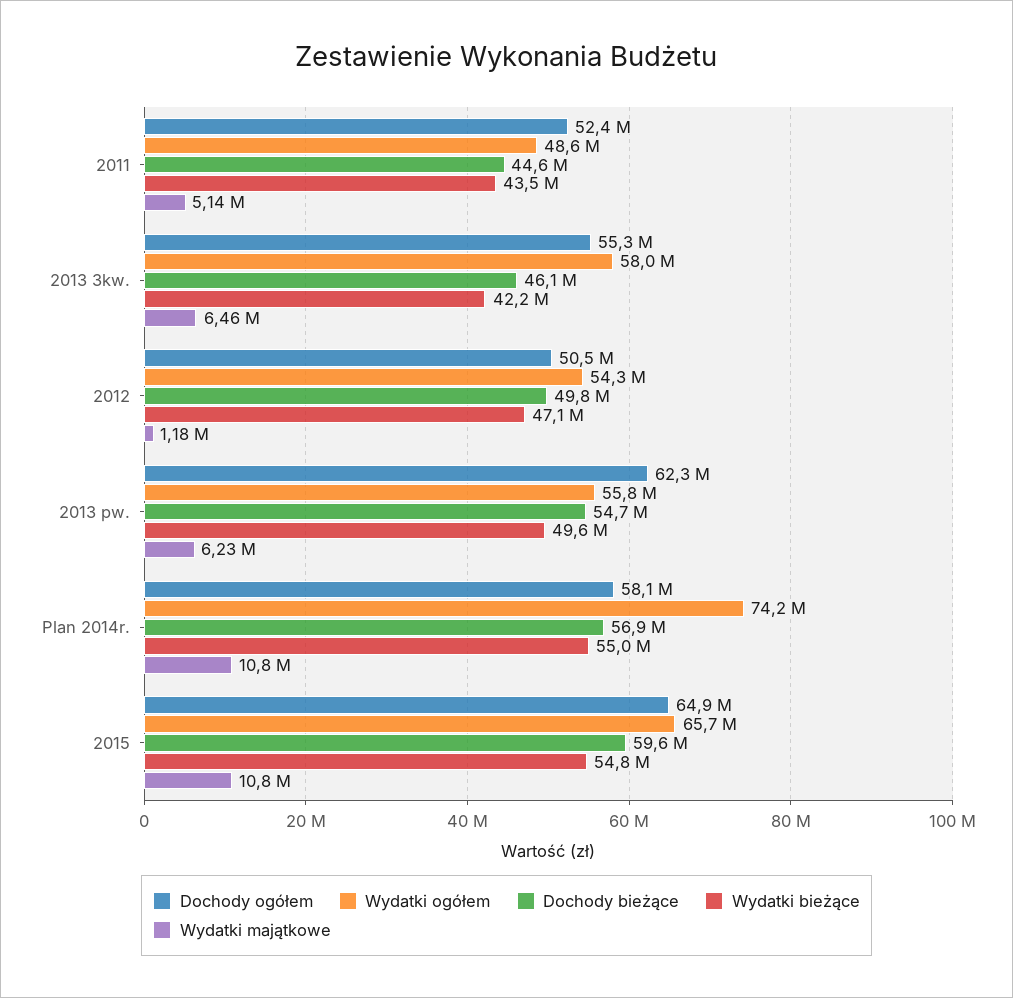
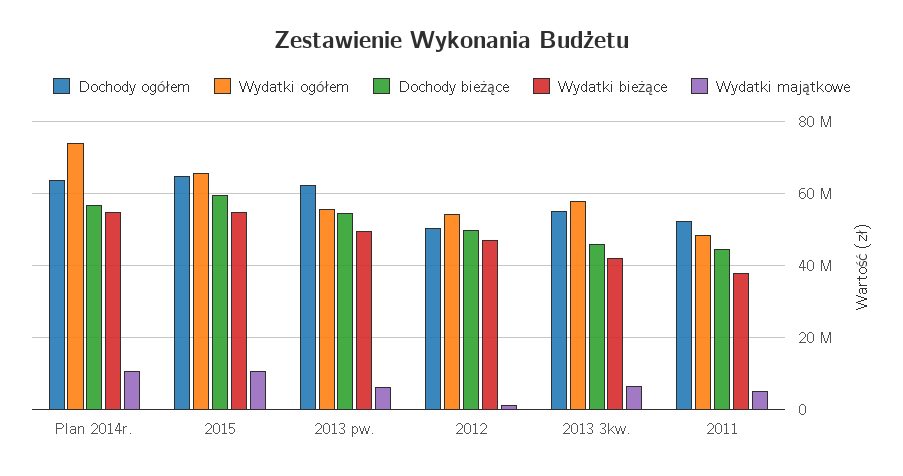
Wydatki bieżące, 2011: 43500000 -> 38000000
Dochody ogółem, Plan 2014r.: 58100000 -> 64000000

